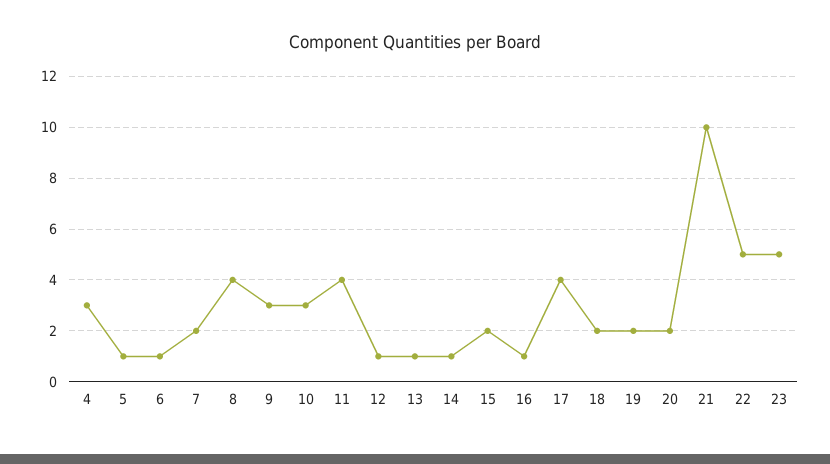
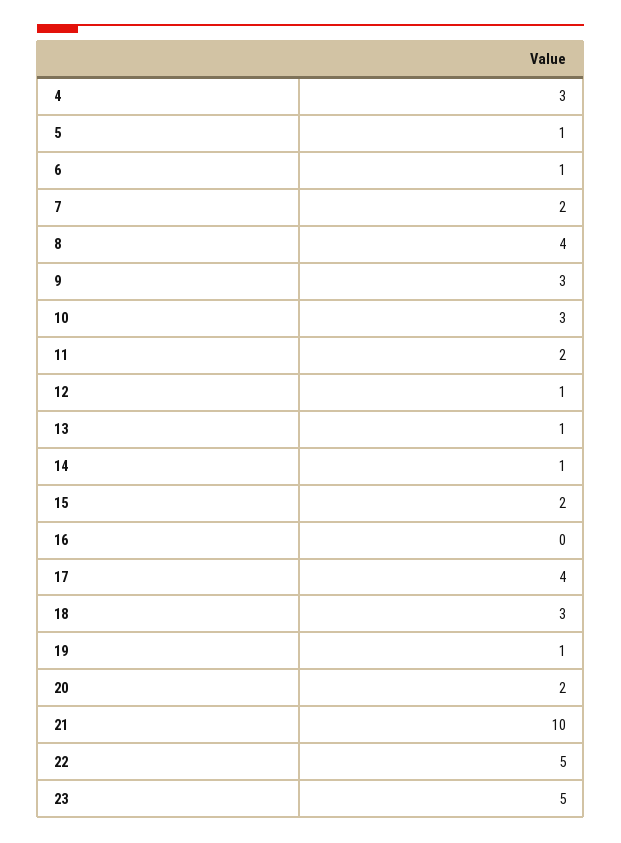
11: 4 -> 2
16: 1 -> 0
18: 2 -> 3
19: 2 -> 1

